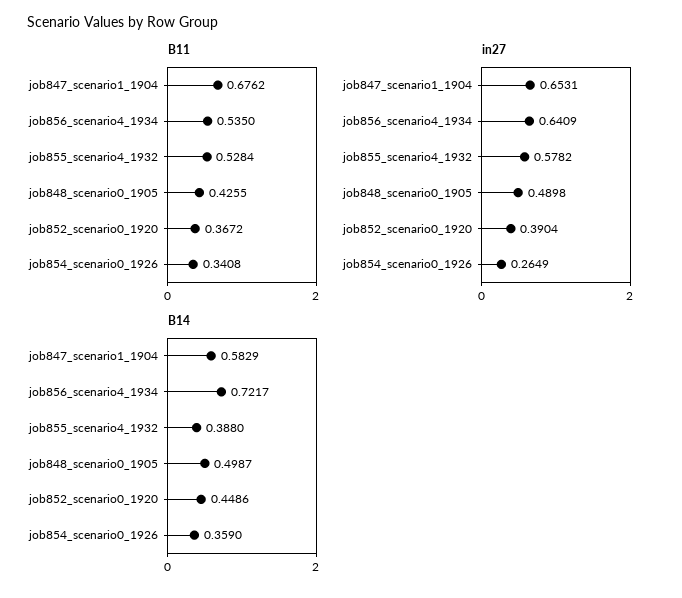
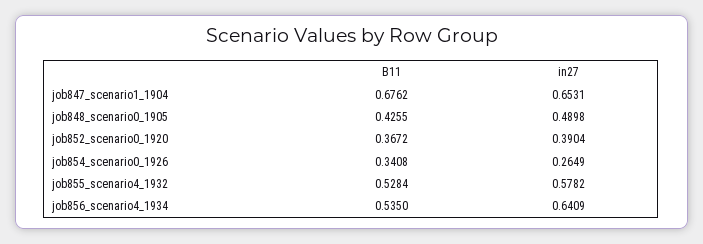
B14, job847_scenario1_1904: 0.5829 -> none
B14, job856_scenario4_1934: 0.7217 -> none
B14, job855_scenario4_1932: 0.388 -> none
B14, job848_scenario0_1905: 0.4987 -> none
B14, job852_scenario0_1920: 0.4486 -> none
B14, job854_scenario0_1926: 0.359 -> none

